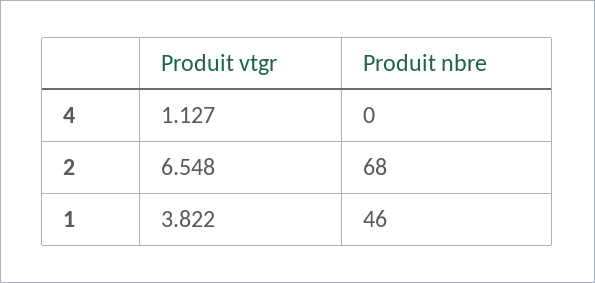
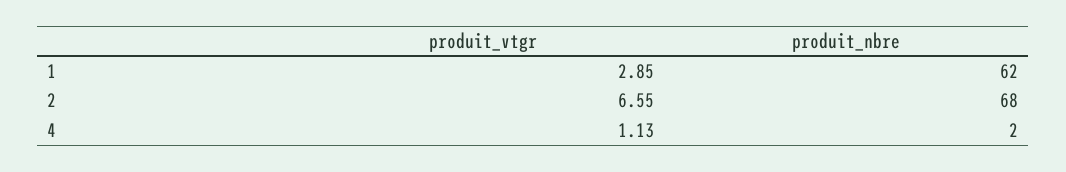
Produit nbre, 4: 0 -> 2
Produit vtgr, 1: 3.822 -> 2.85
Produit nbre, 1: 46 -> 62

